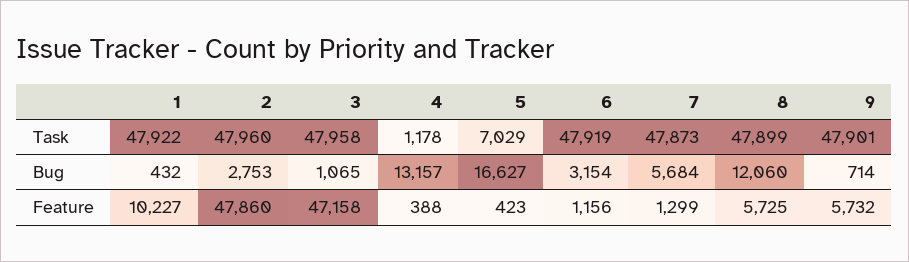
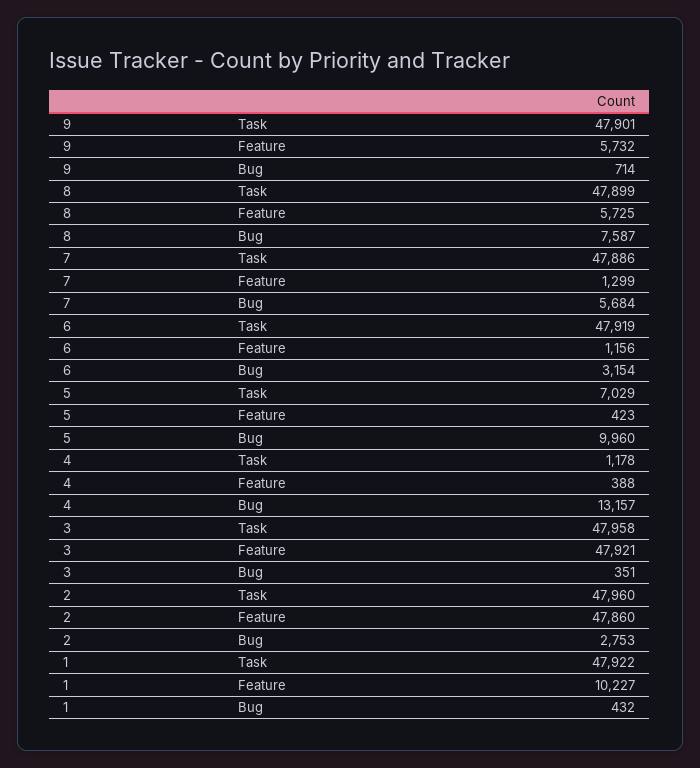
7, Task: 47873 -> 47886
3, Bug: 1065 -> 351
5, Bug: 16627 -> 9960
8, Bug: 12060 -> 7587
3, Feature: 47158 -> 47921

